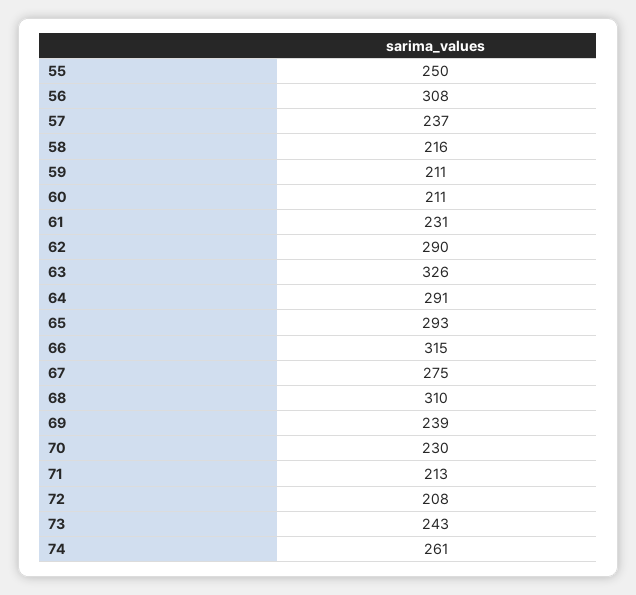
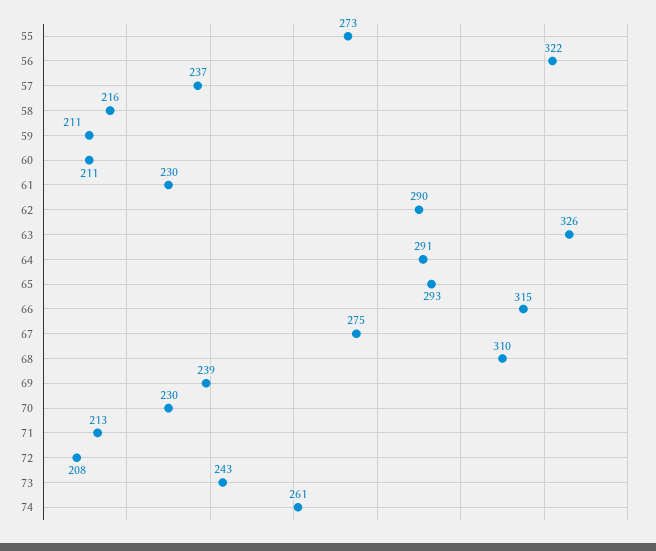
55: 250 -> 273
56: 308 -> 322
61: 231 -> 230

